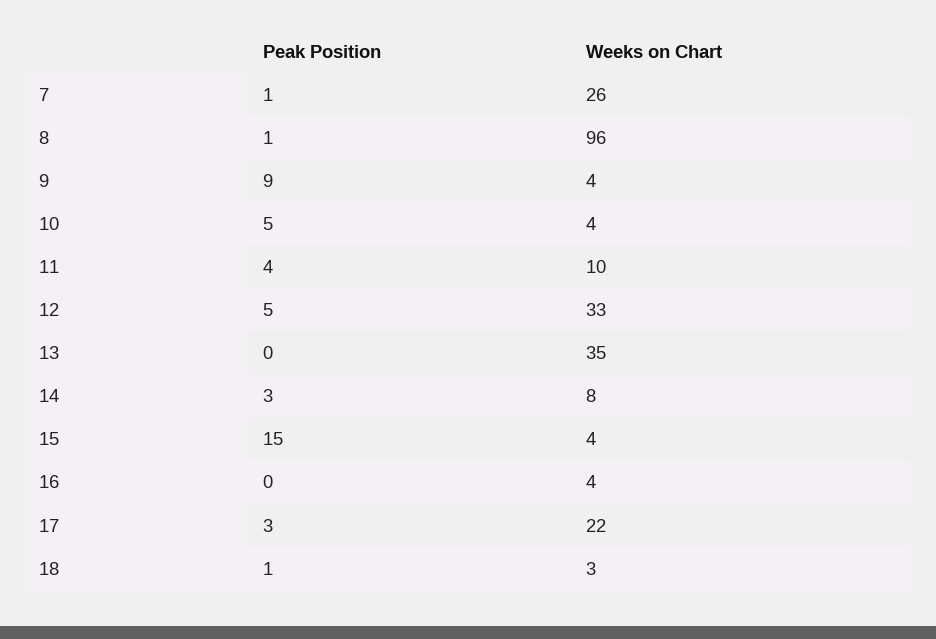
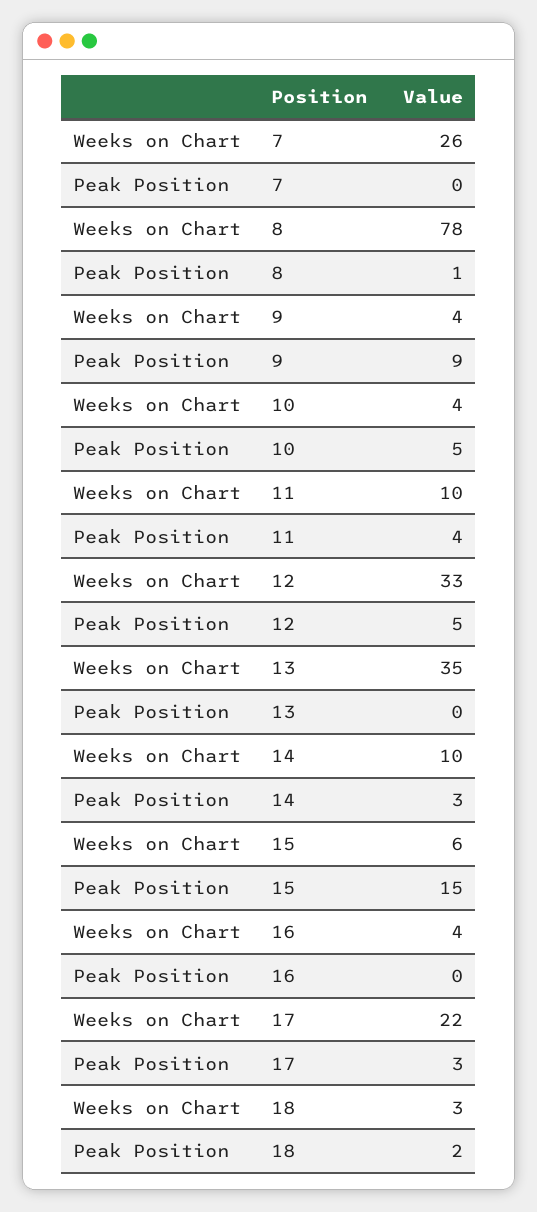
Peak Position, 7: 1 -> 0
Weeks on Chart, 8: 96 -> 78
Weeks on Chart, 14: 8 -> 10
Weeks on Chart, 15: 4 -> 6
Peak Position, 18: 1 -> 2

